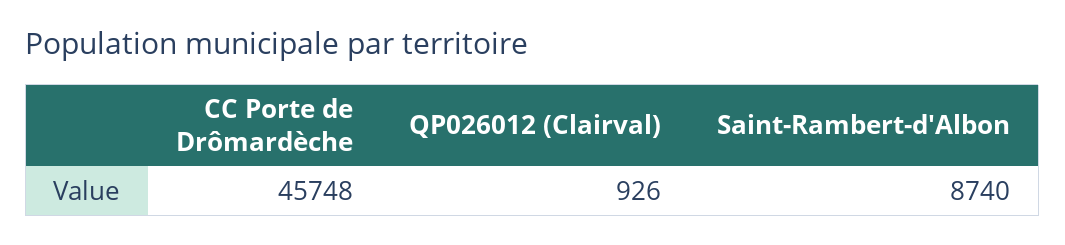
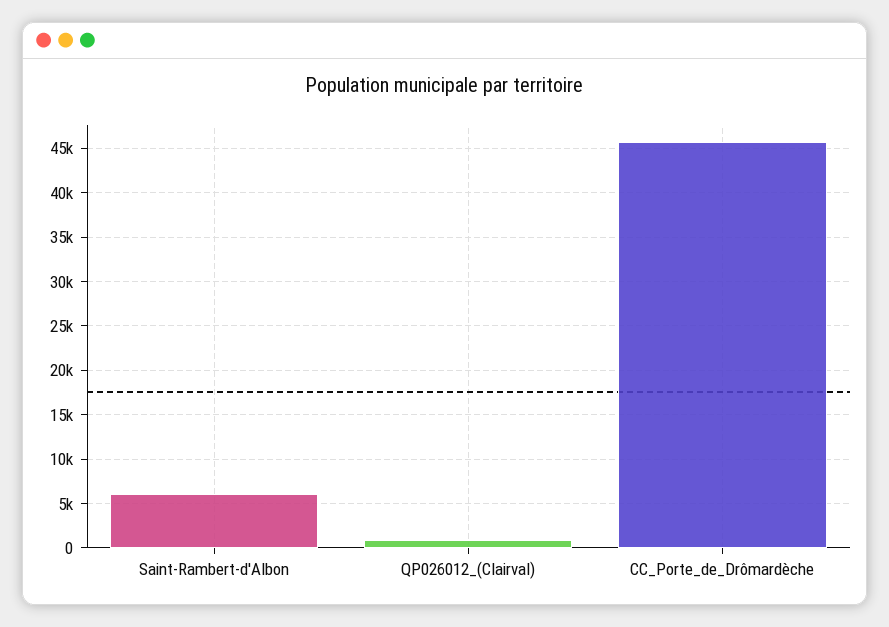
Saint-Rambert-d'Albon: 8740 -> 6000

